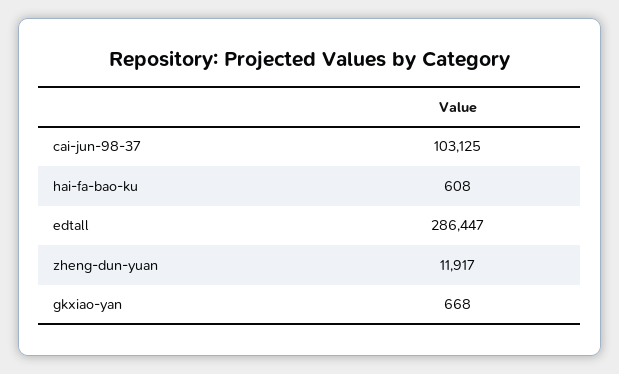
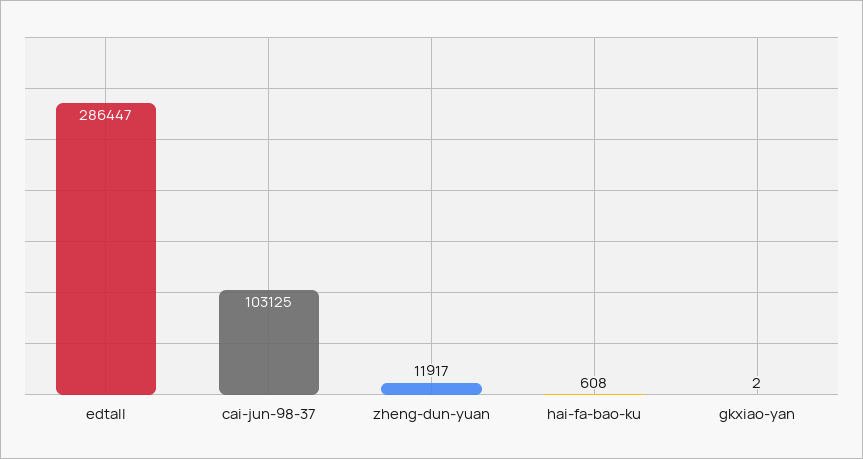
gkxiao-yan: 668 -> 2

